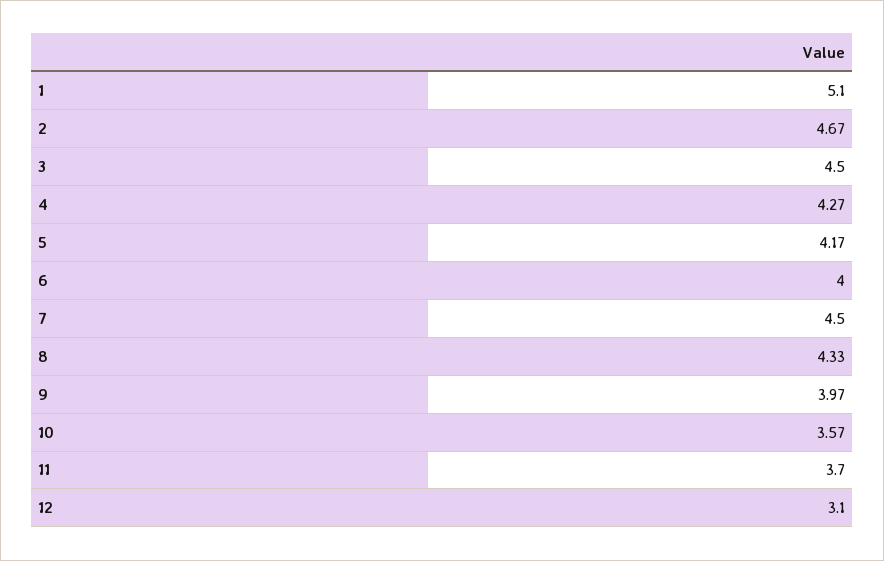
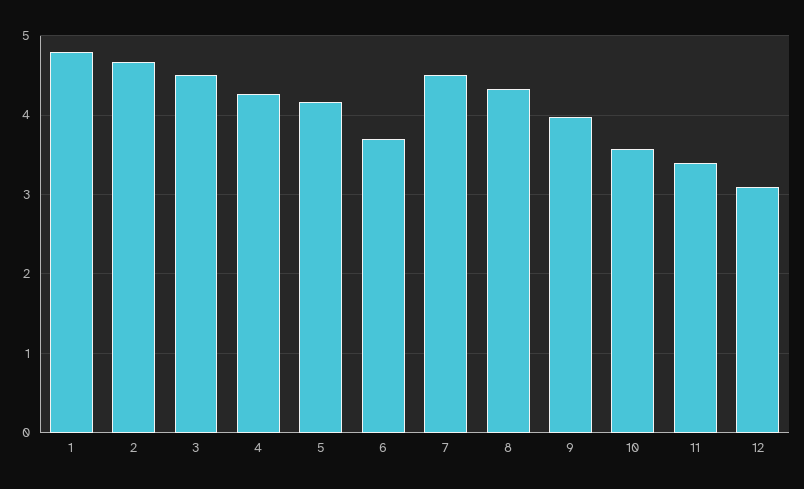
1: 5.1 -> 4.8
6: 4 -> 3.7
11: 3.7 -> 3.4

